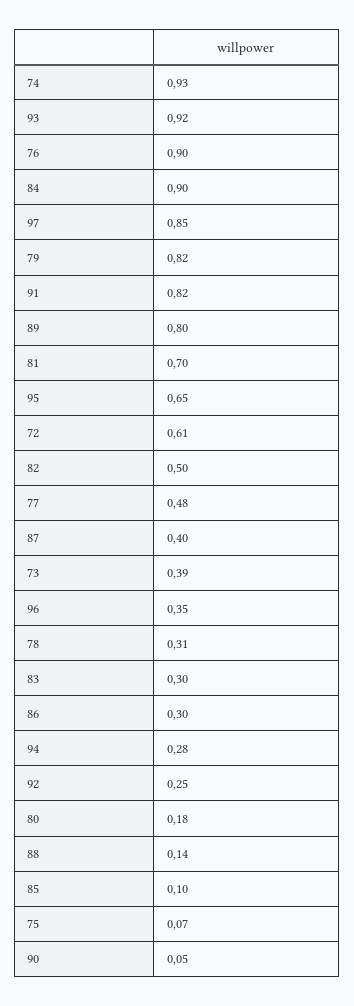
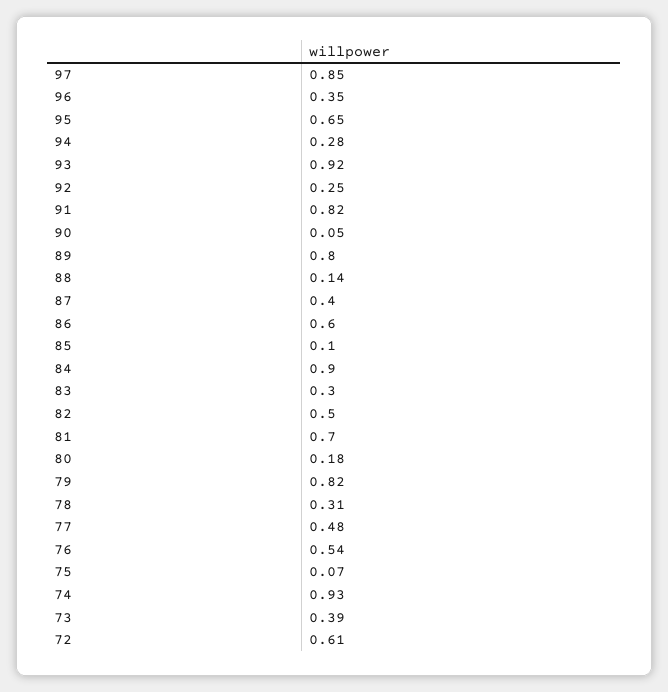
76: 0.9 -> 0.54
86: 0.3 -> 0.6

